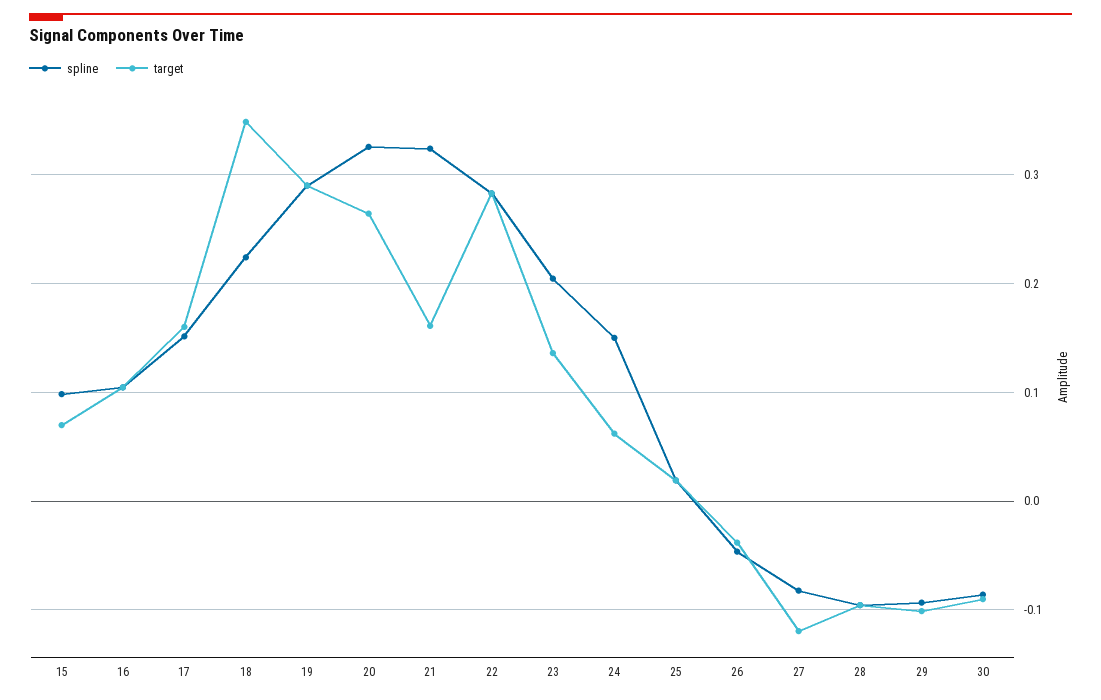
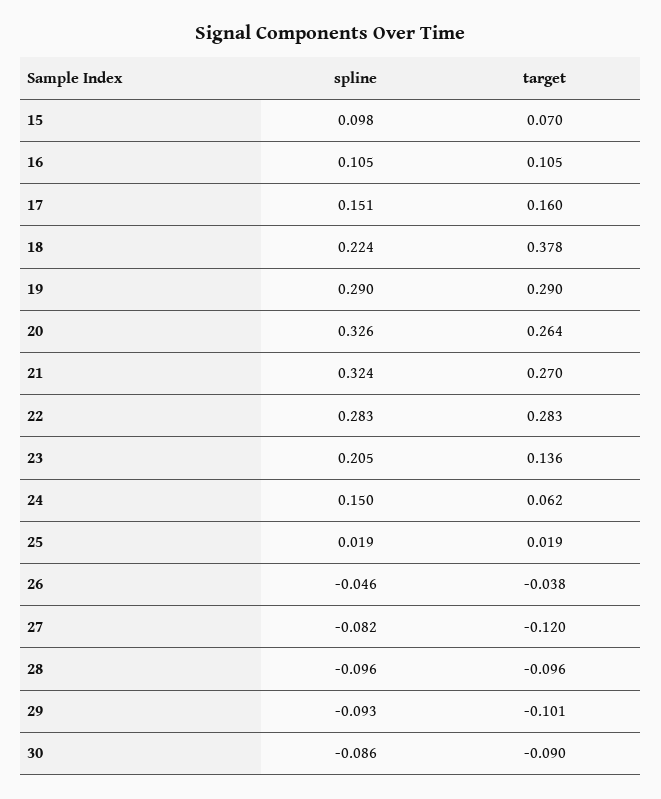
target, 18: 0.35 -> 0.378
target, 21: 0.16 -> 0.27

